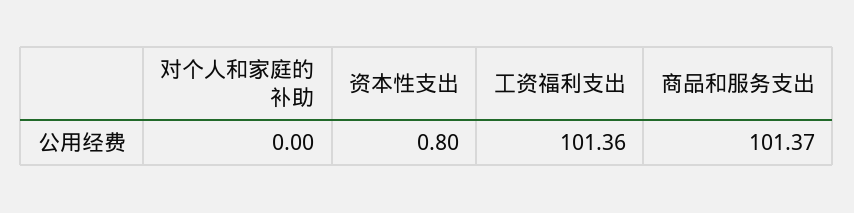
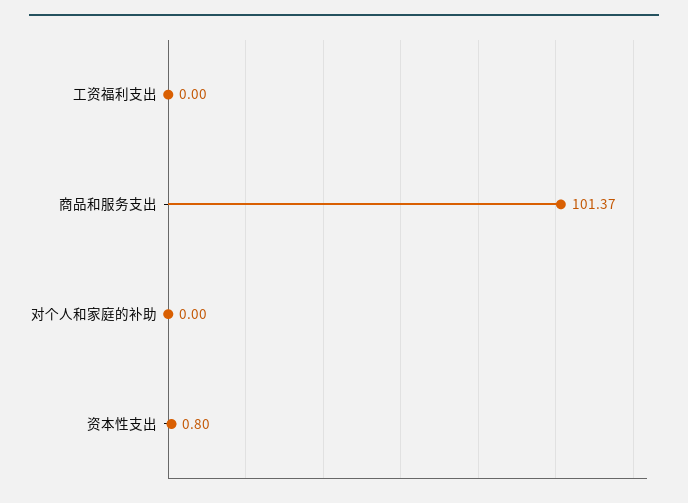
工资福利支出: 101.36 -> 0

